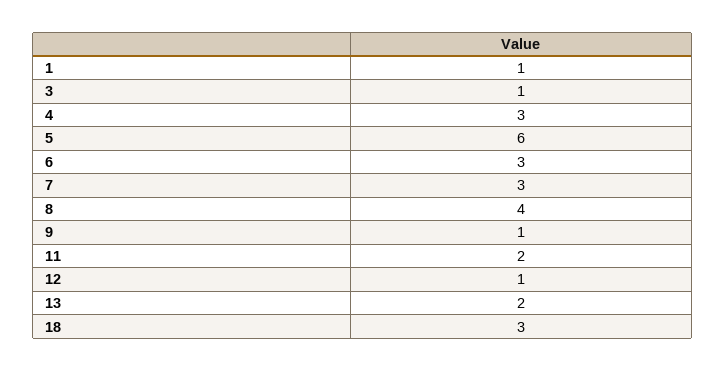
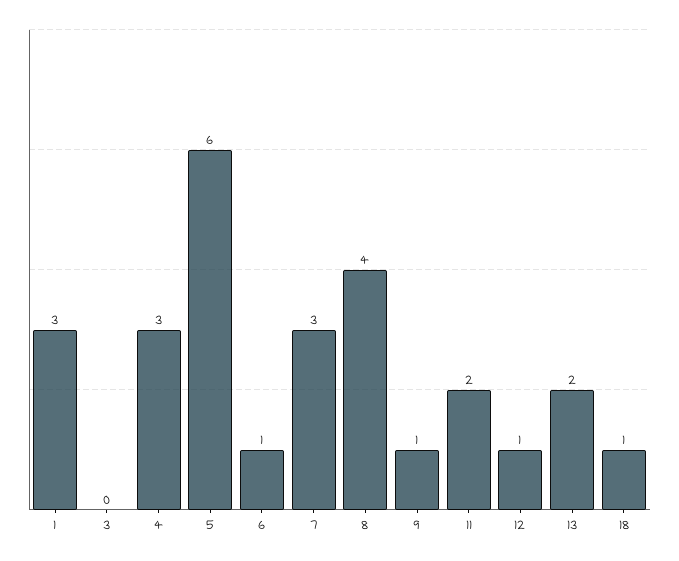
1: 1 -> 3
3: 1 -> 0
6: 3 -> 1
18: 3 -> 1

